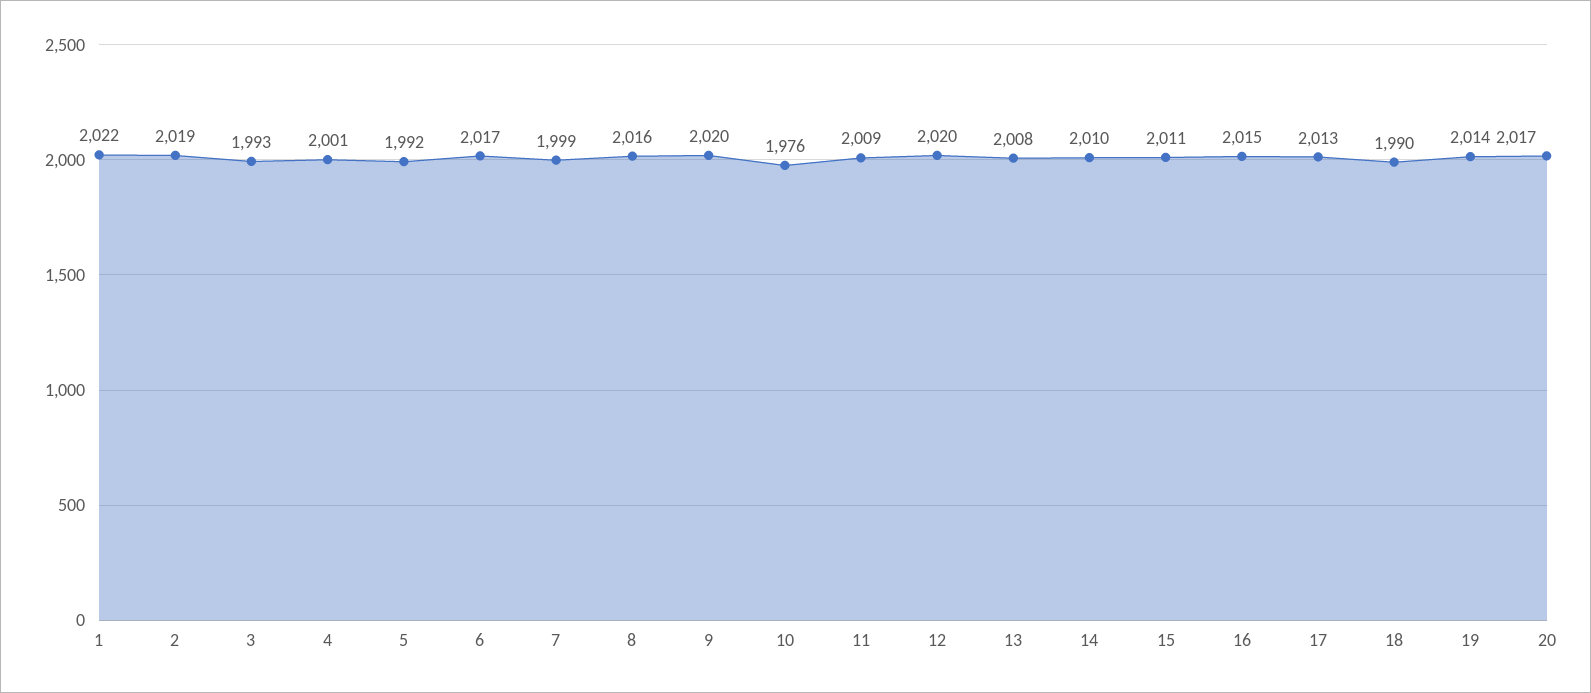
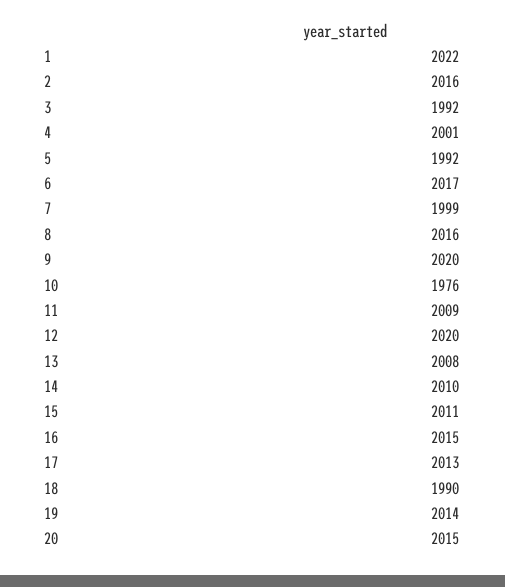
2: 2019 -> 2016
3: 1993 -> 1992
20: 2017 -> 2015

